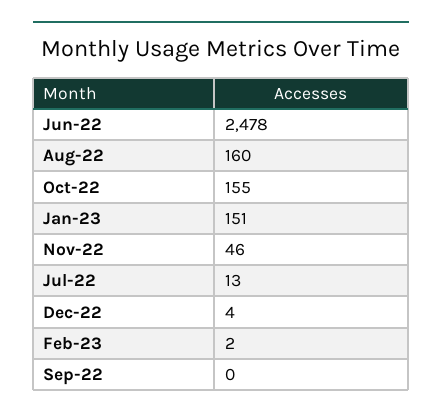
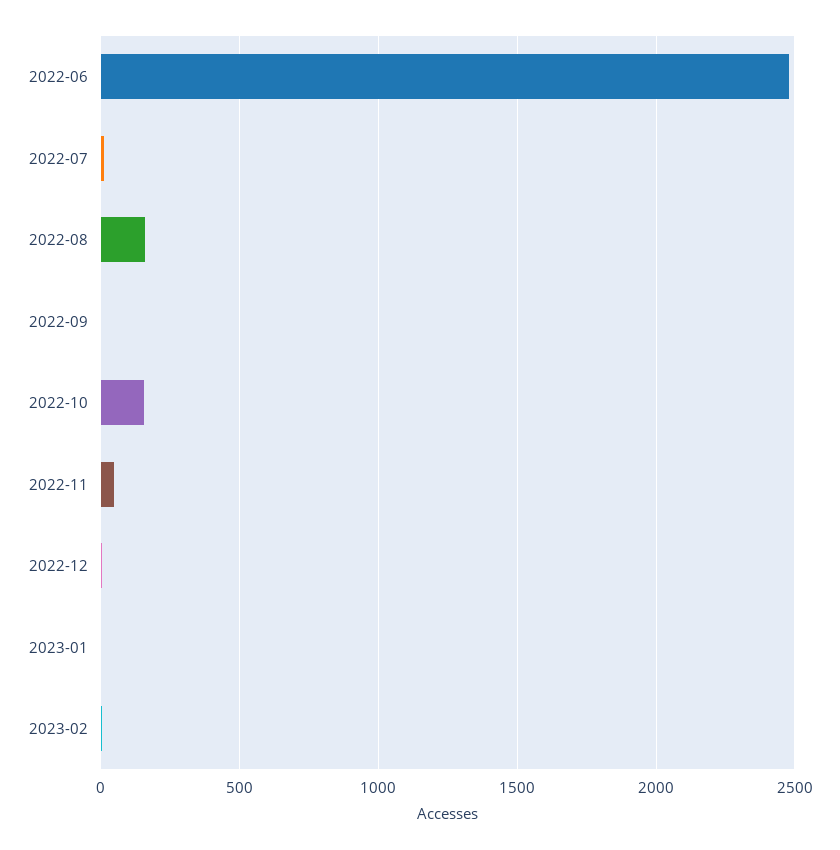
Jan-23: 151 -> 0

